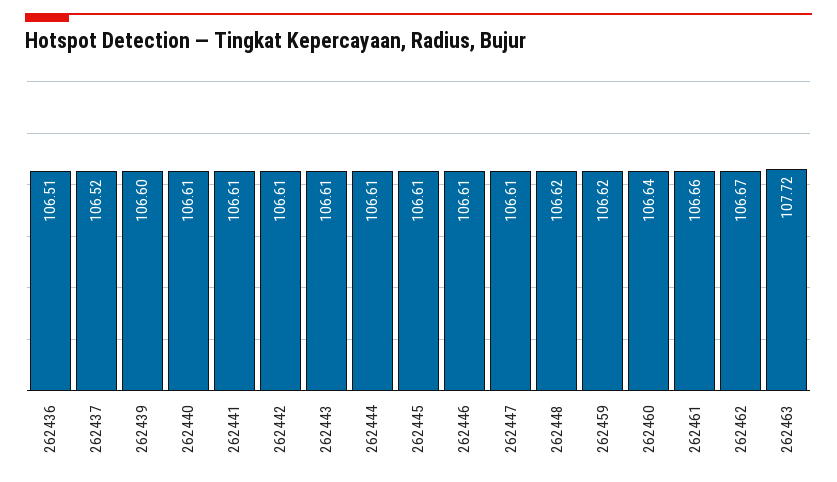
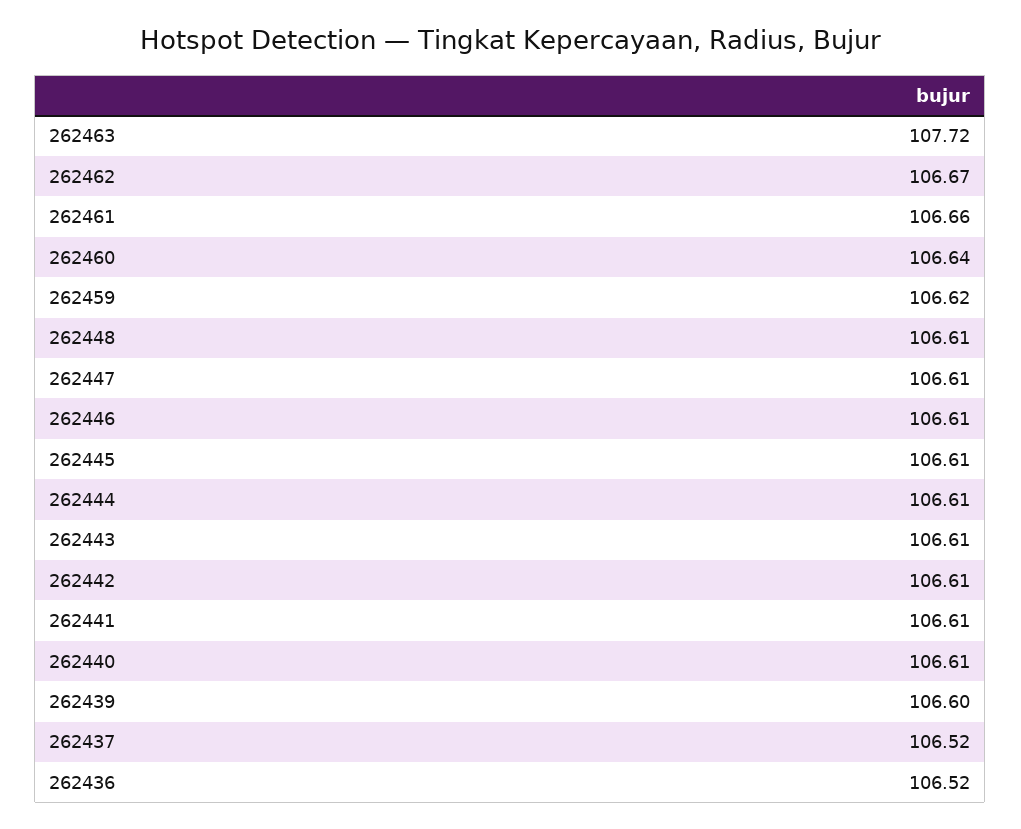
262436: 106.51 -> 106.52
262448: 106.62 -> 106.61

